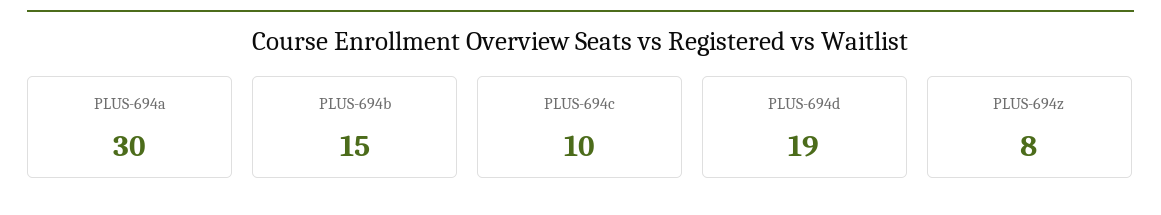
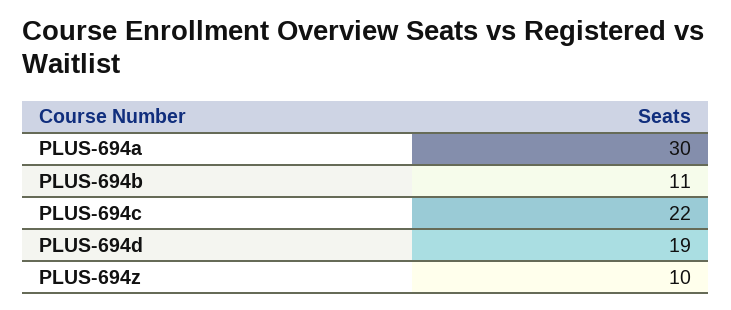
PLUS-694b: 15 -> 11
PLUS-694c: 10 -> 22
PLUS-694z: 8 -> 10

